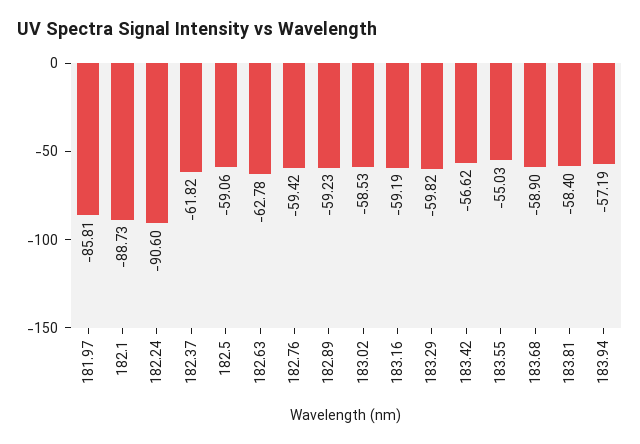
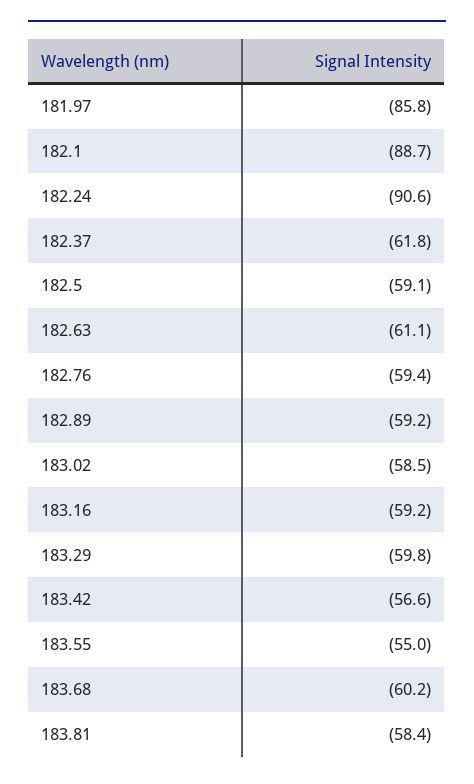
182.63: -62.78 -> -61.1
183.68: -58.9 -> -60.2
183.94: -57.19 -> none

